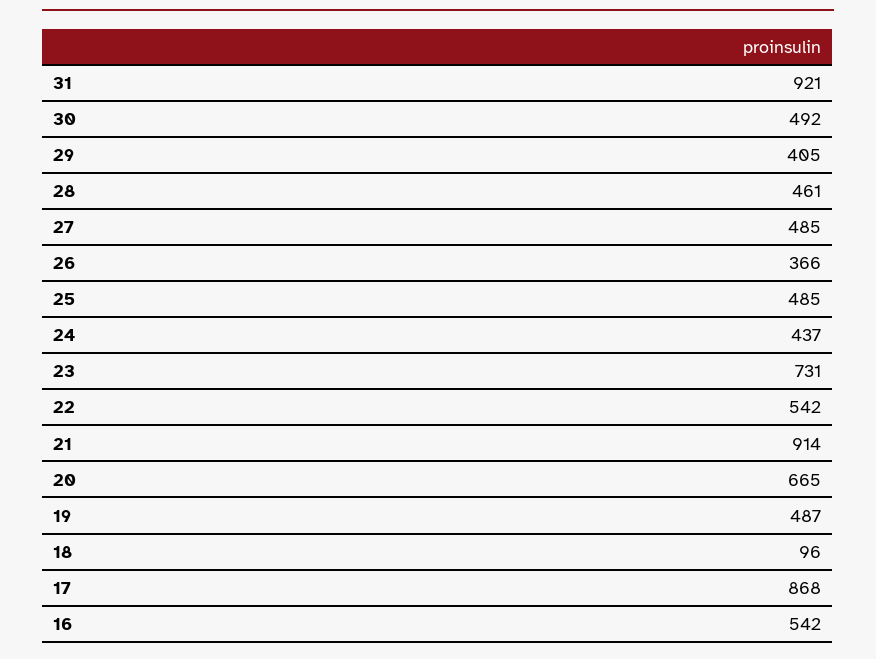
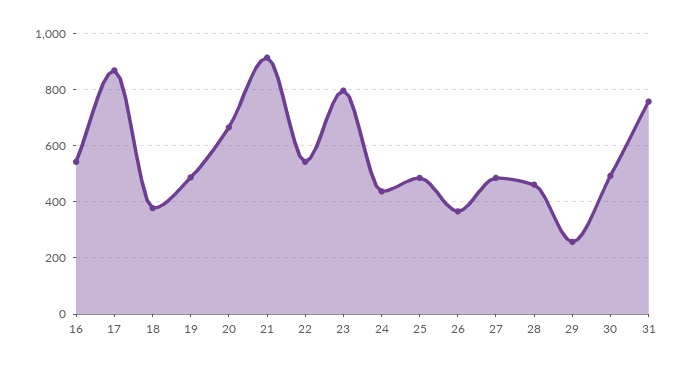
31: 921 -> 750
29: 405 -> 250
23: 731 -> 800
18: 96 -> 375

